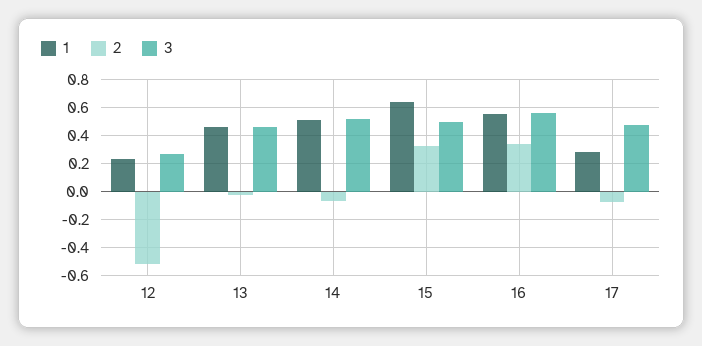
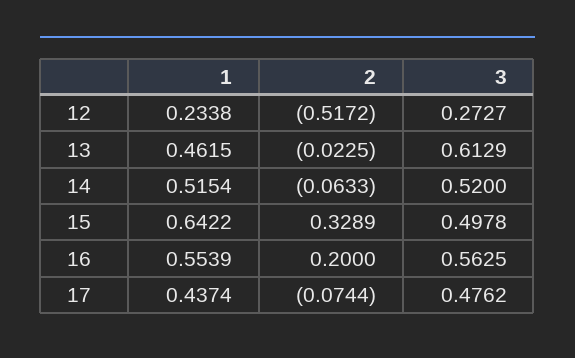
3, 13: 0.45 -> 0.6129
2, 16: 0.35 -> 0.2
1, 17: 0.3 -> 0.4374

